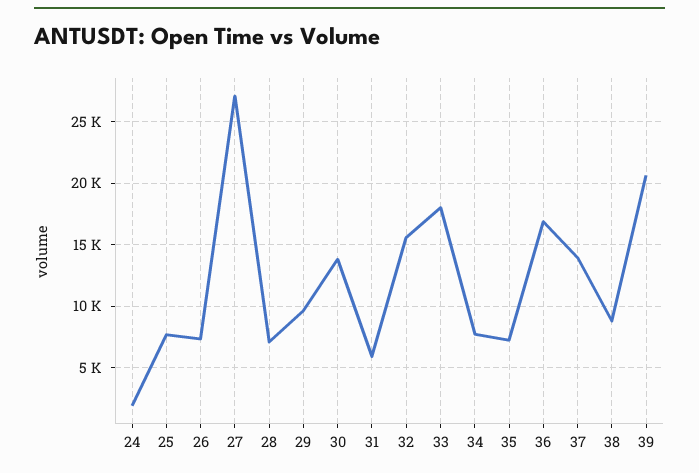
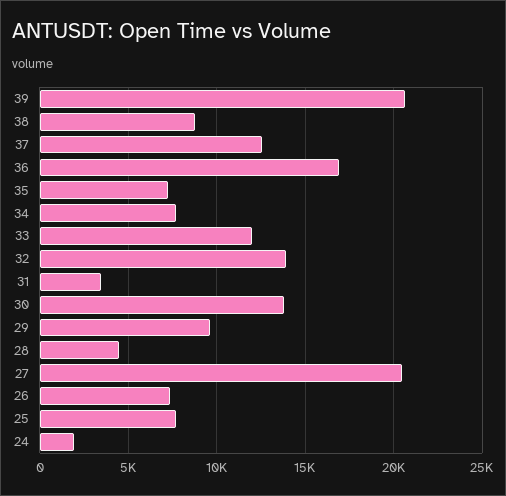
27: 27000 -> 20500
28: 7000 -> 4500
31: 6000 -> 3500
32: 15500 -> 14000
33: 18000 -> 12000
37: 14000 -> 12500

